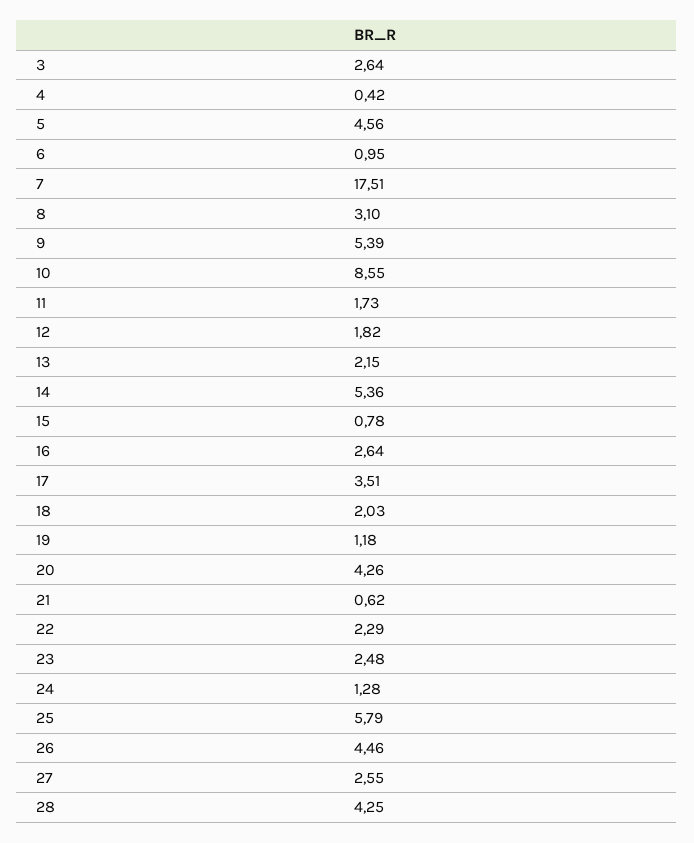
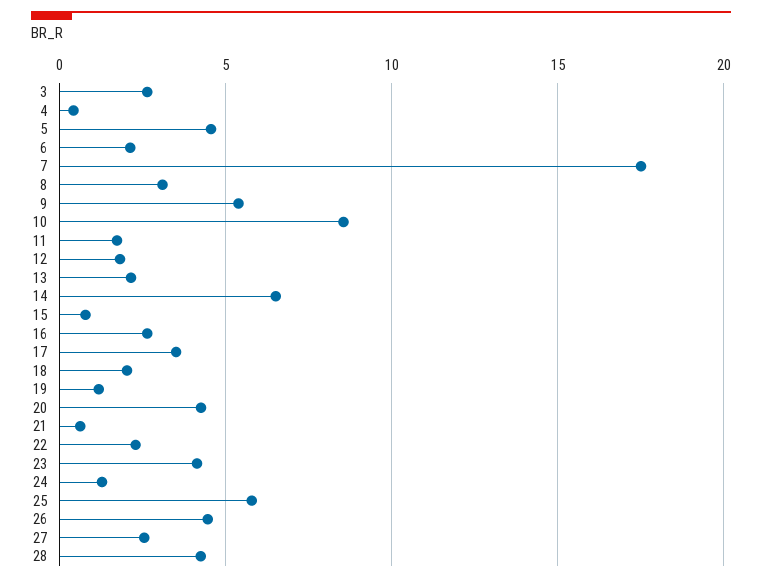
6: 0.95 -> 2
14: 5.36 -> 6.5
23: 2.48 -> 4

